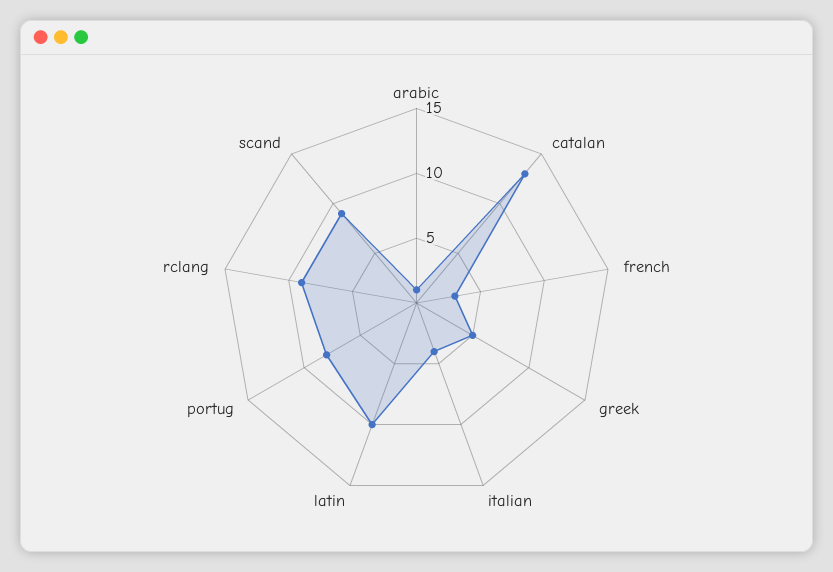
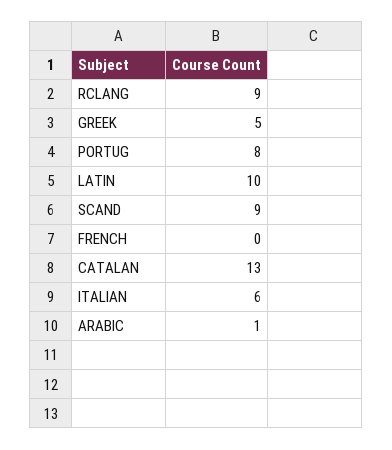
french: 3 -> 0
italian: 4 -> 6

